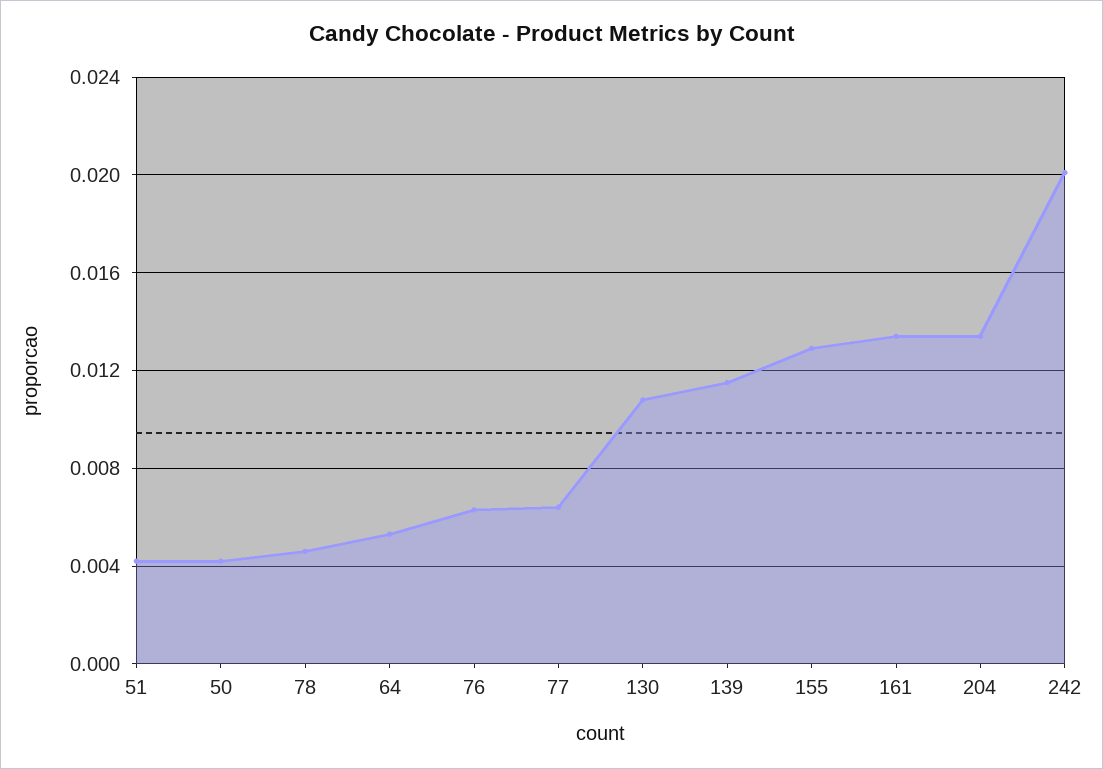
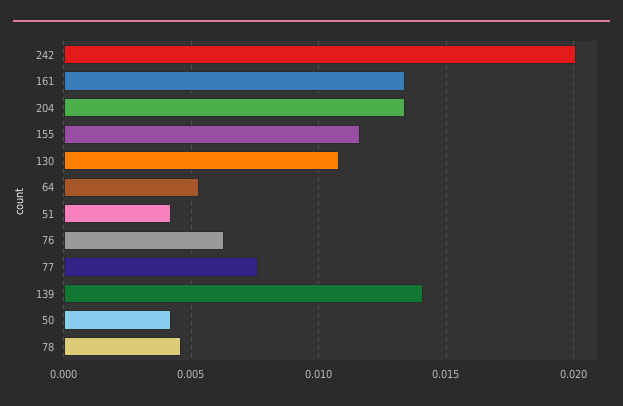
77: 0.0065 -> 0.0075
139: 0.0115 -> 0.014
155: 0.013 -> 0.0115

